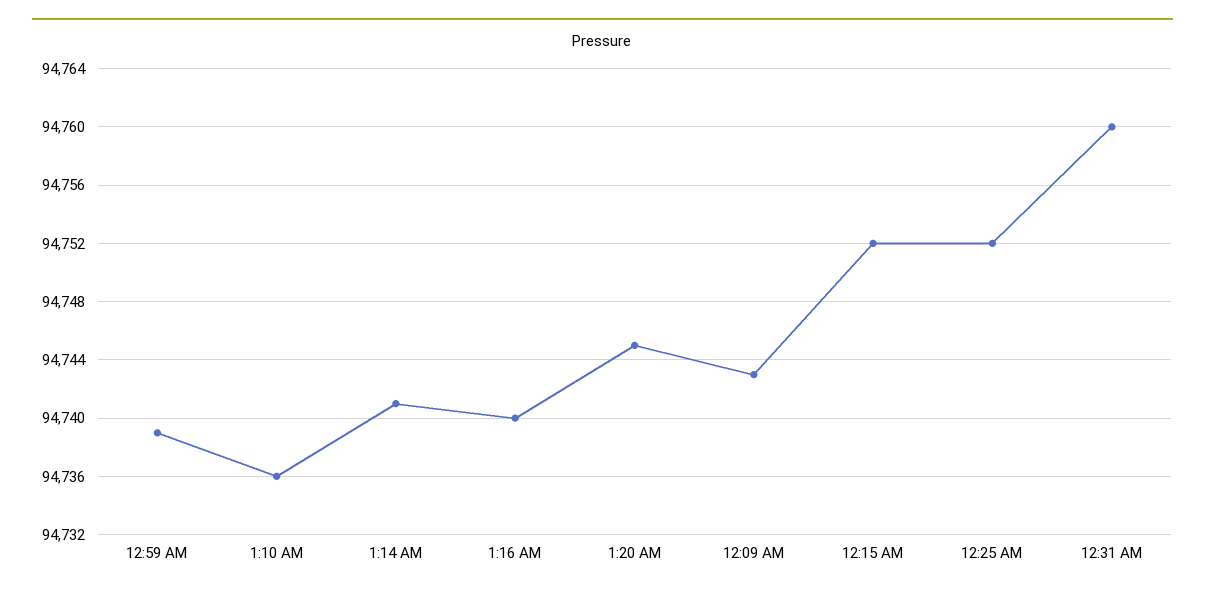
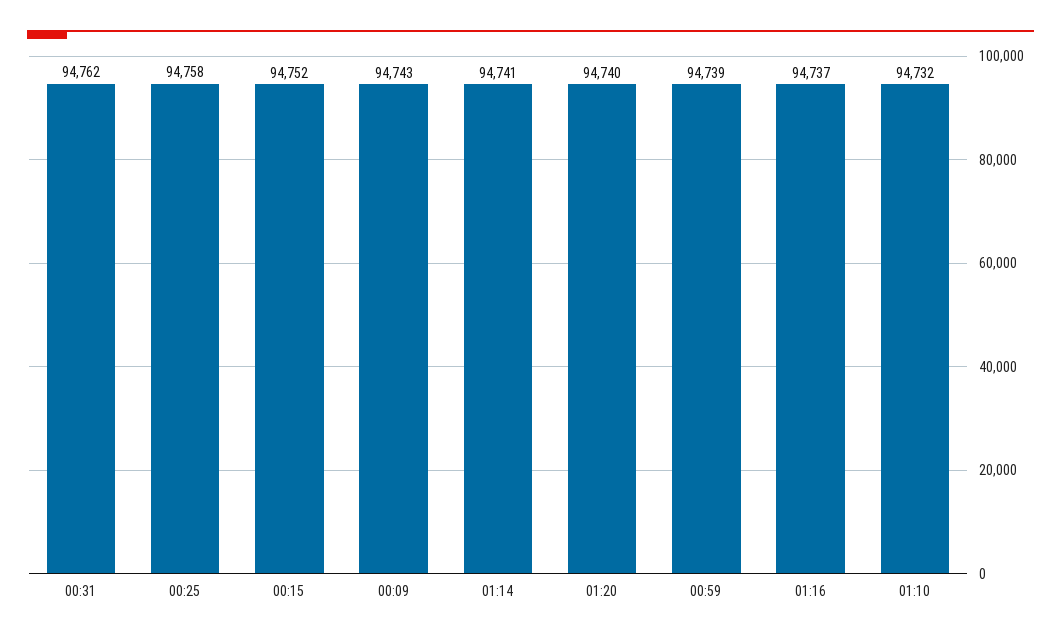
1:10 AM: 94736 -> 94732
1:16 AM: 94740 -> 94737
1:20 AM: 94745 -> 94740
12:25 AM: 94752 -> 94758
12:31 AM: 94760 -> 94762

